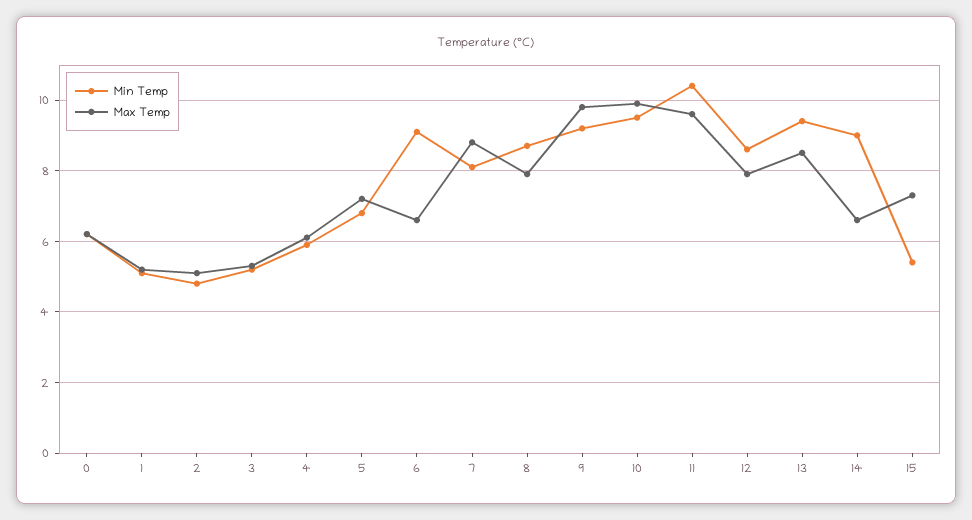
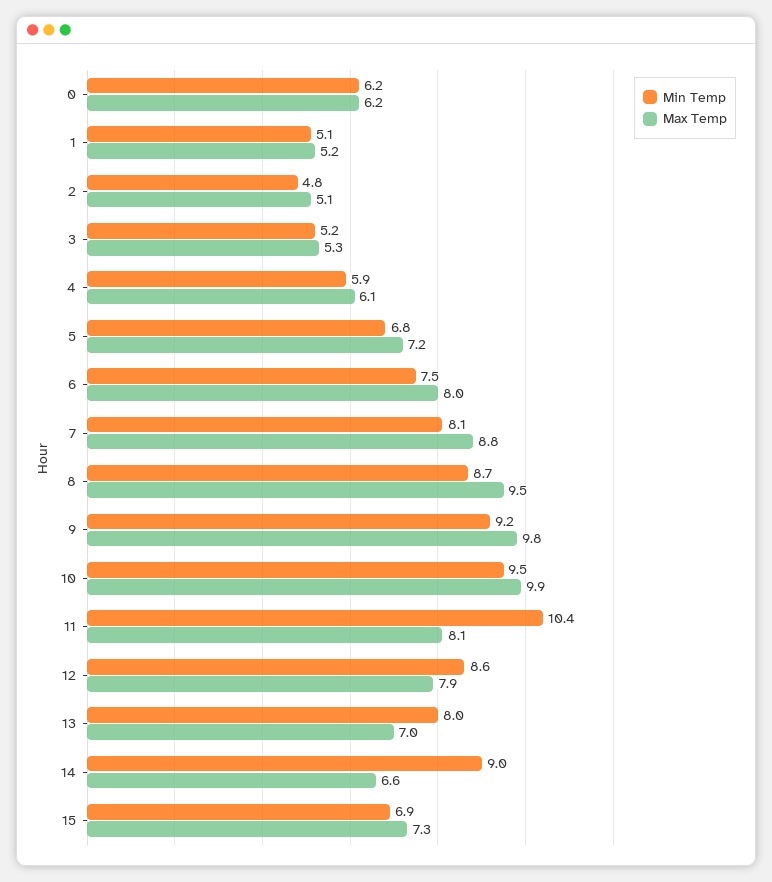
Min Temp, 6: 9 -> 7.5
Max Temp, 6: 6.5 -> 8
Max Temp, 8: 8 -> 9.5
Max Temp, 11: 9.5 -> 8.1
Min Temp, 13: 9.5 -> 8
Max Temp, 13: 8.5 -> 7
Min Temp, 15: 5.5 -> 6.9

